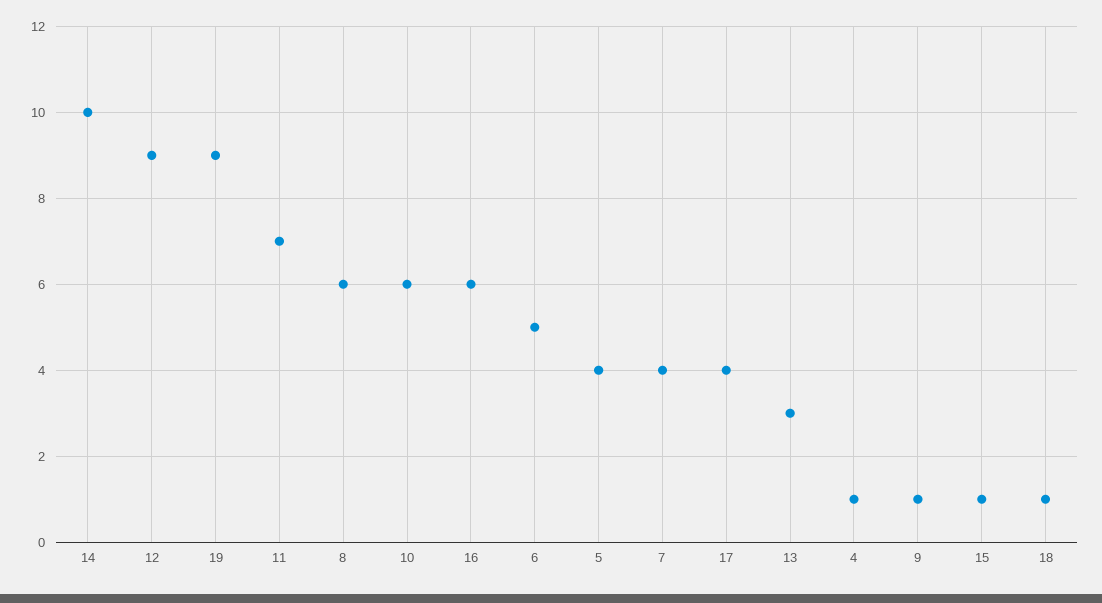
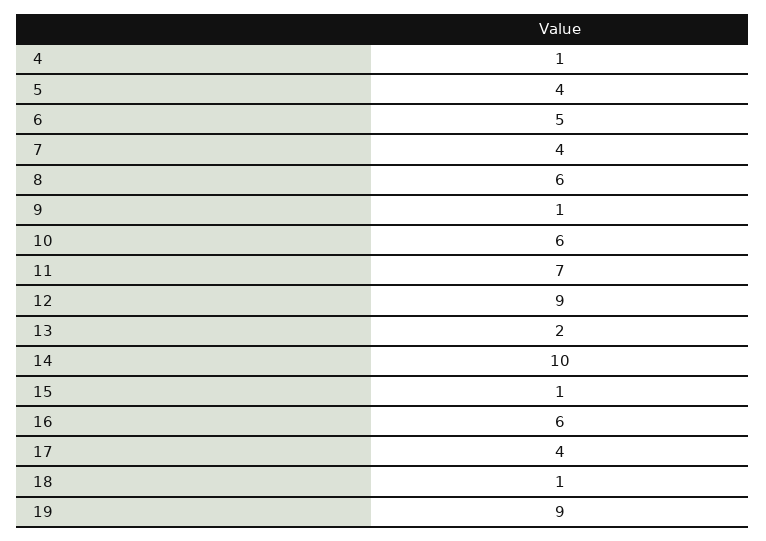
13: 3 -> 2

